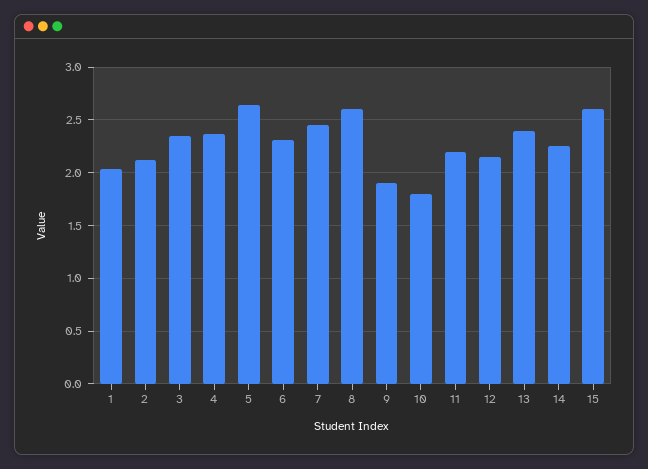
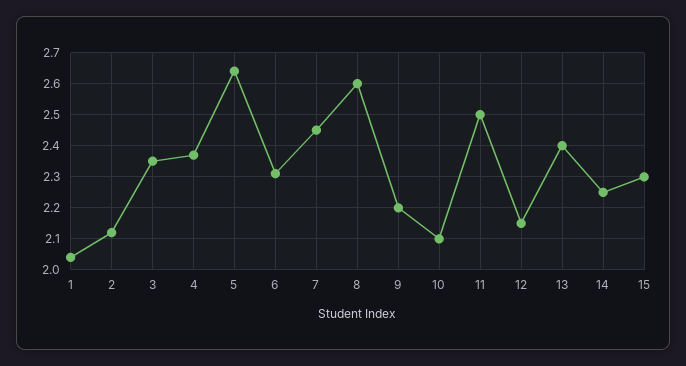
9: 1.9 -> 2.2
10: 1.8 -> 2.1
11: 2.2 -> 2.5
15: 2.6 -> 2.3

